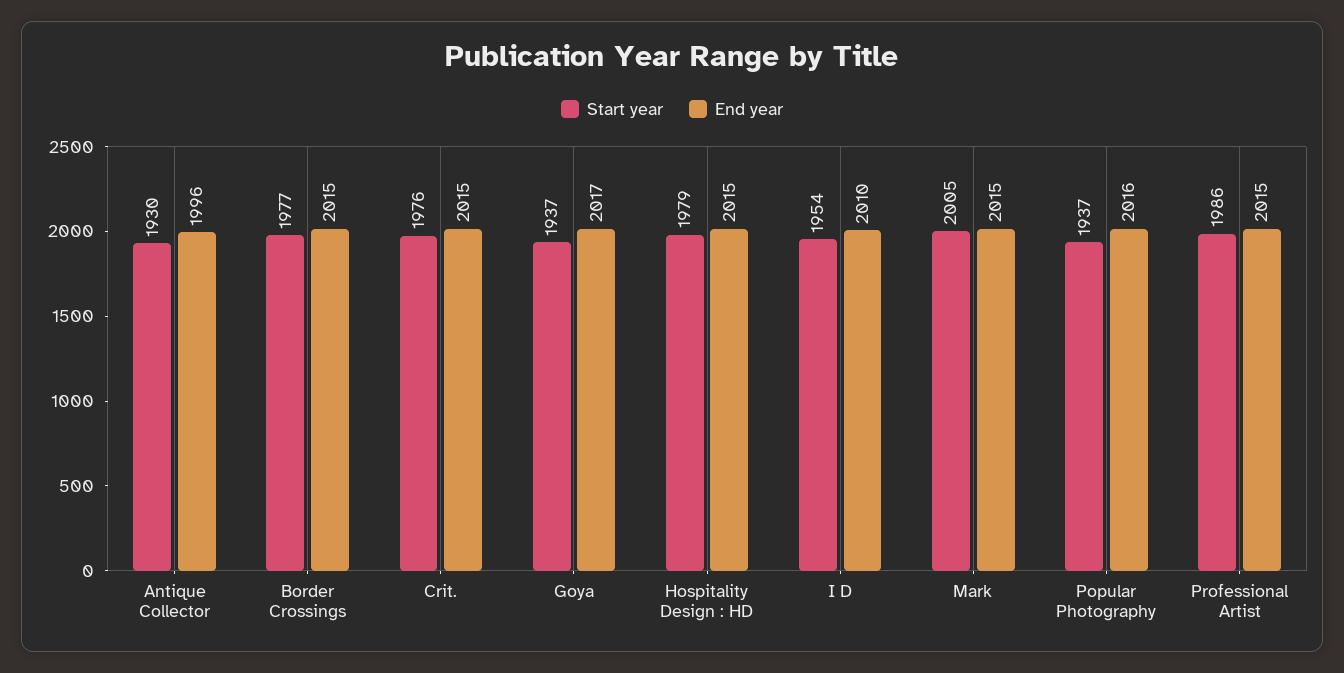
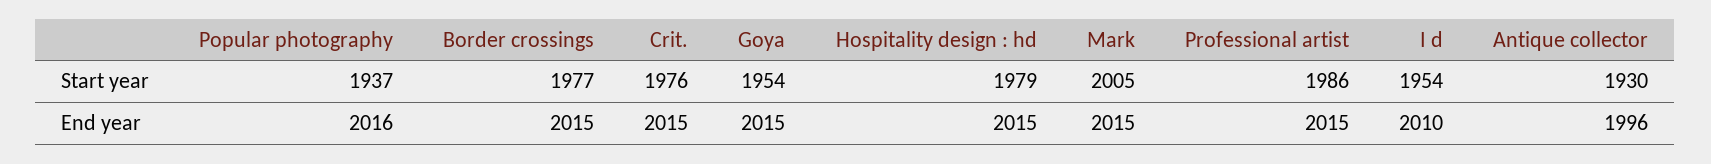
Start year, Goya: 1937 -> 1954
End year, Goya: 2017 -> 2015

